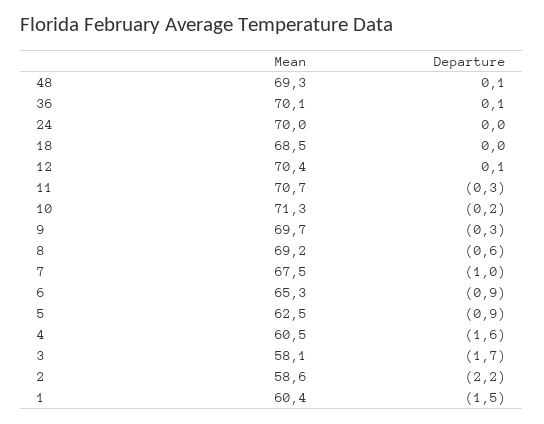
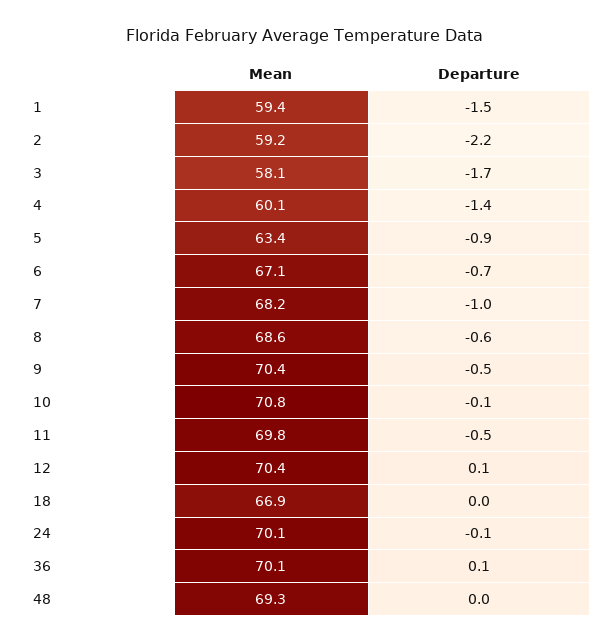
Departure, 48: 0.1 -> 0
Mean, 24: 70 -> 70.1
Departure, 24: 0 -> -0.1
Mean, 18: 68.5 -> 66.9
Mean, 11: 70.7 -> 69.8
Departure, 11: -0.3 -> -0.5
Mean, 10: 71.3 -> 70.8
Departure, 10: -0.2 -> -0.1
Mean, 9: 69.7 -> 70.4
Departure, 9: -0.3 -> -0.5
Mean, 8: 69.2 -> 68.6
Mean, 7: 67.5 -> 68.2
Mean, 6: 65.3 -> 67.1
Departure, 6: -0.9 -> -0.7
Mean, 5: 62.5 -> 63.4
Mean, 4: 60.5 -> 60.1
Departure, 4: -1.6 -> -1.4
Mean, 2: 58.6 -> 59.2
Mean, 1: 60.4 -> 59.4

